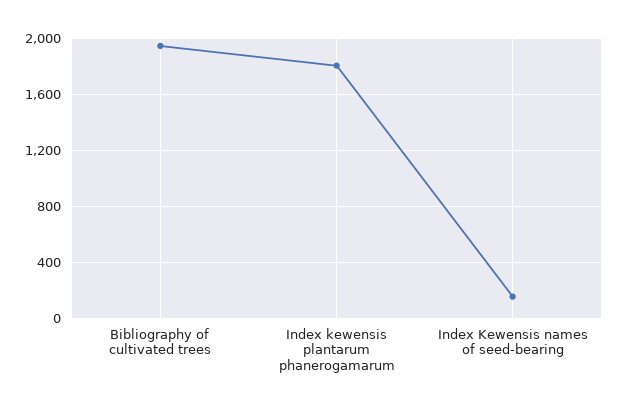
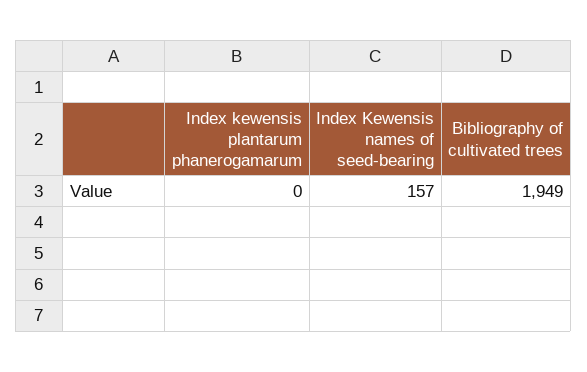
Index kewensis plantarum phanerogamarum: 1800 -> 0

